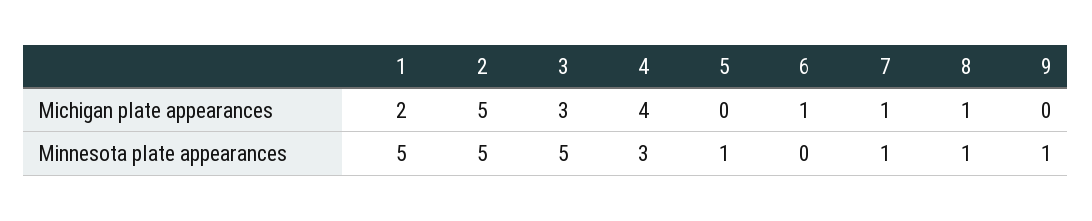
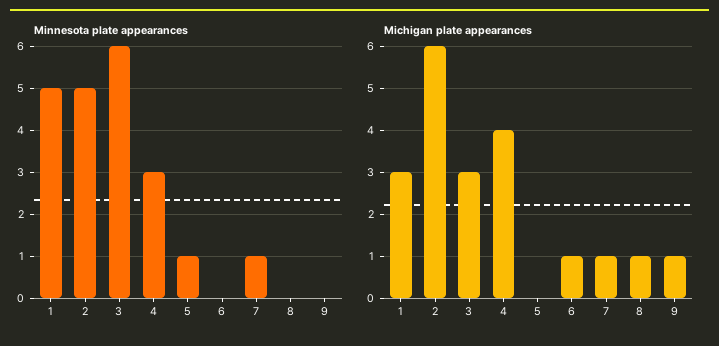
Michigan plate appearances, 1: 2 -> 3
Michigan plate appearances, 2: 5 -> 6
Michigan plate appearances, 9: 0 -> 1
Minnesota plate appearances, 3: 5 -> 6
Minnesota plate appearances, 8: 1 -> 0
Minnesota plate appearances, 9: 1 -> 0

